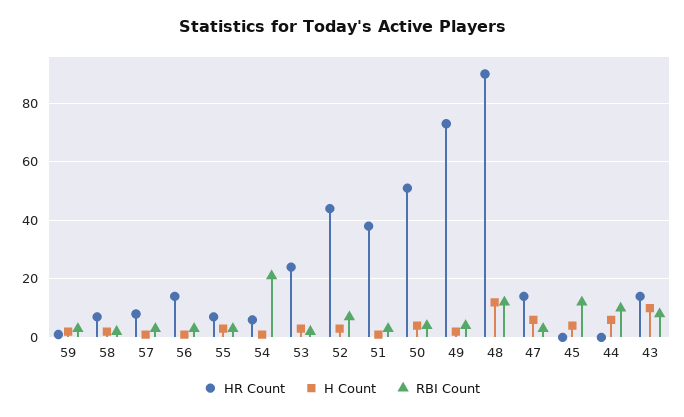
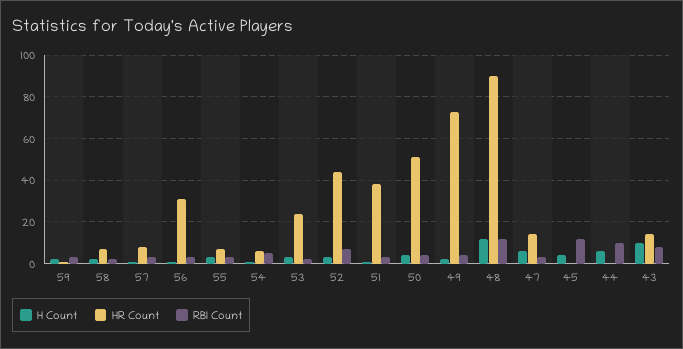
HR Count, 56: 15 -> 30
RBI Count, 54: 20 -> 5

